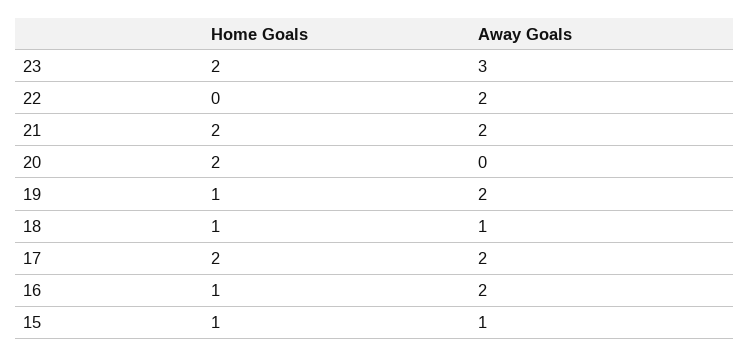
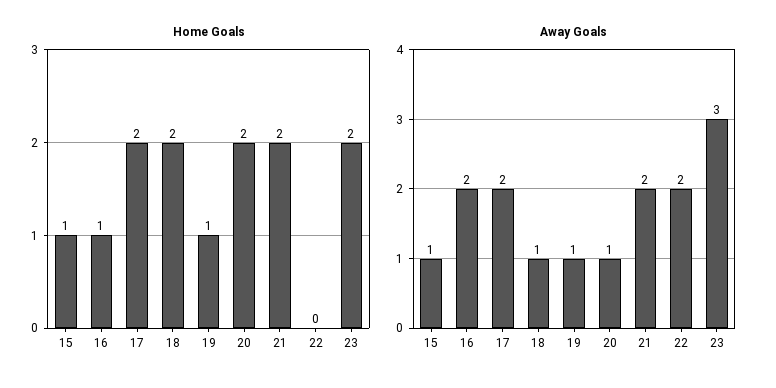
Away Goals, 20: 0 -> 1
Away Goals, 19: 2 -> 1
Home Goals, 18: 1 -> 2

